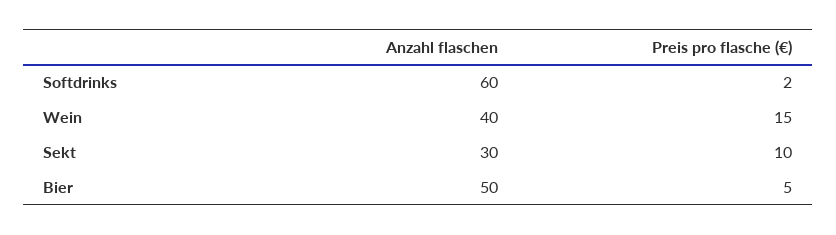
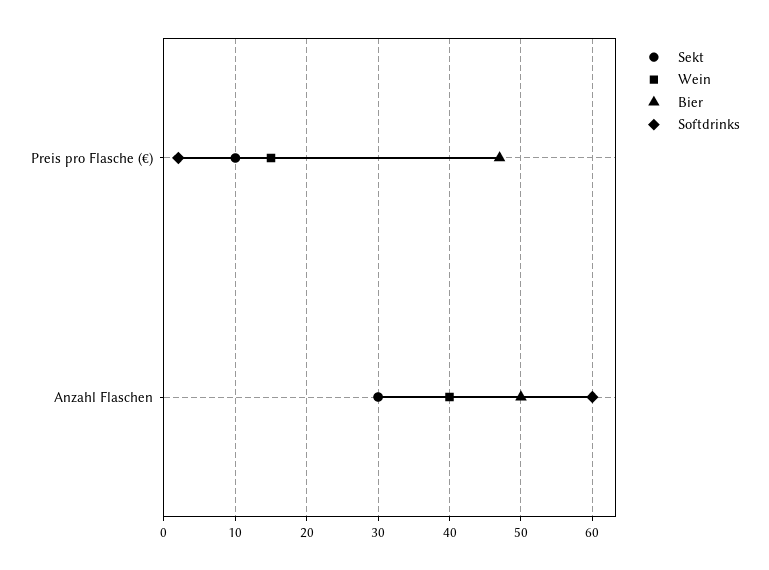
Bier, Preis pro flasche (€): 5 -> 47

